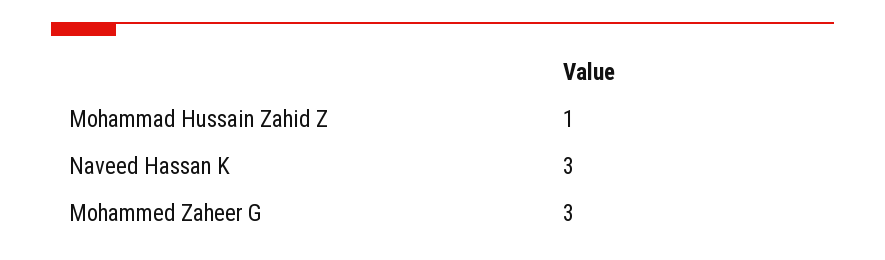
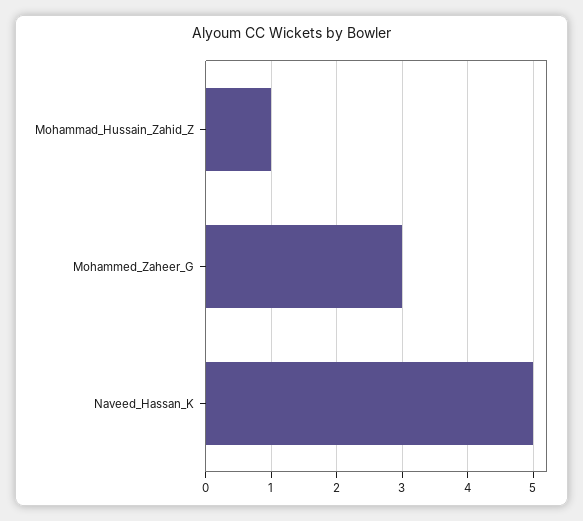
Naveed Hassan K: 3 -> 5

